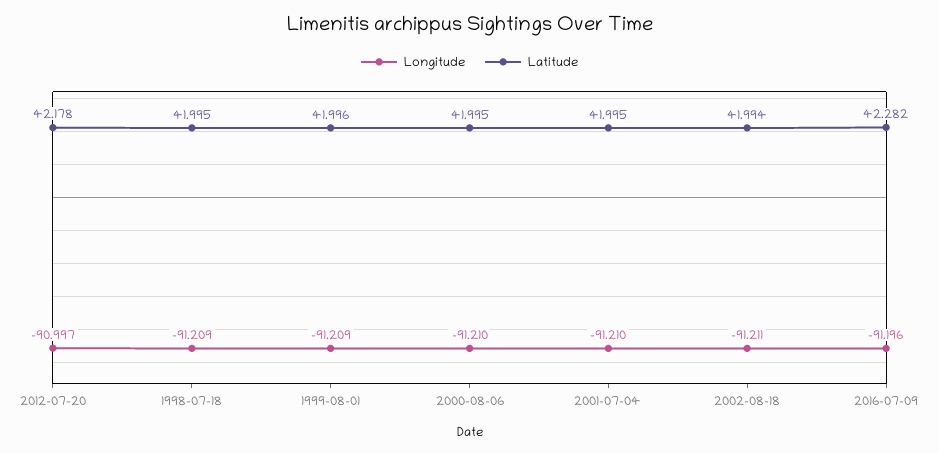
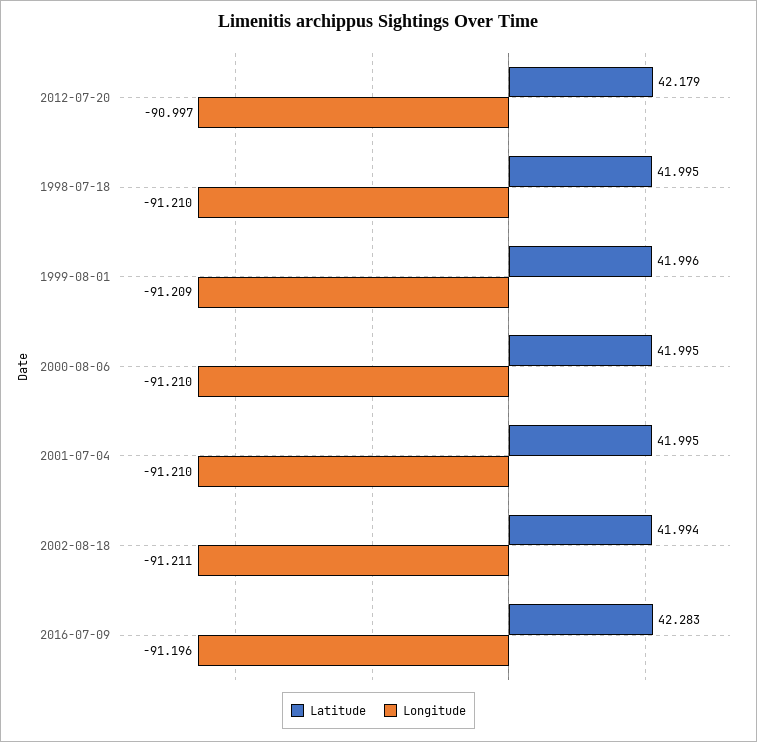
Latitude, 2012-07-20: 42.178 -> 42.179
Longitude, 1998-07-18: -91.209 -> -91.21
Latitude, 2016-07-09: 42.282 -> 42.283

